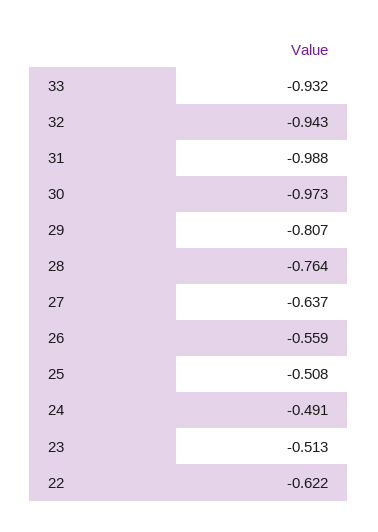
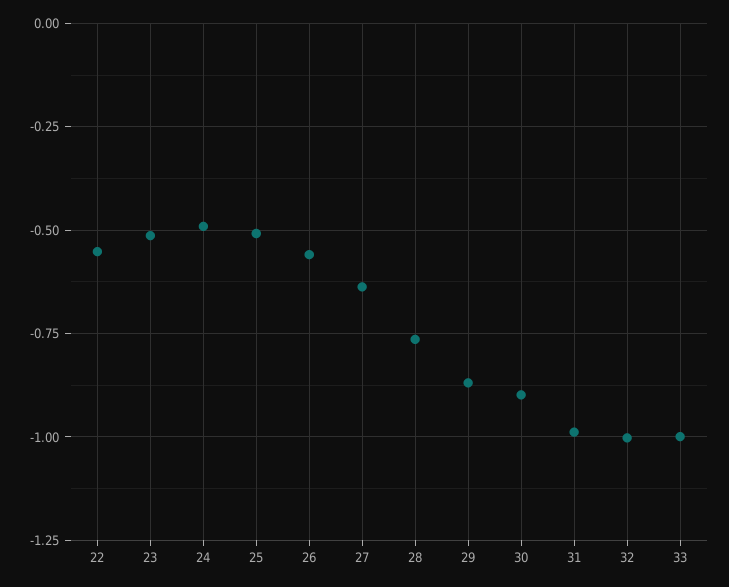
33: -0.932 -> -1
32: -0.943 -> -1
30: -0.973 -> -0.9
29: -0.807 -> -0.875
22: -0.622 -> -0.55

